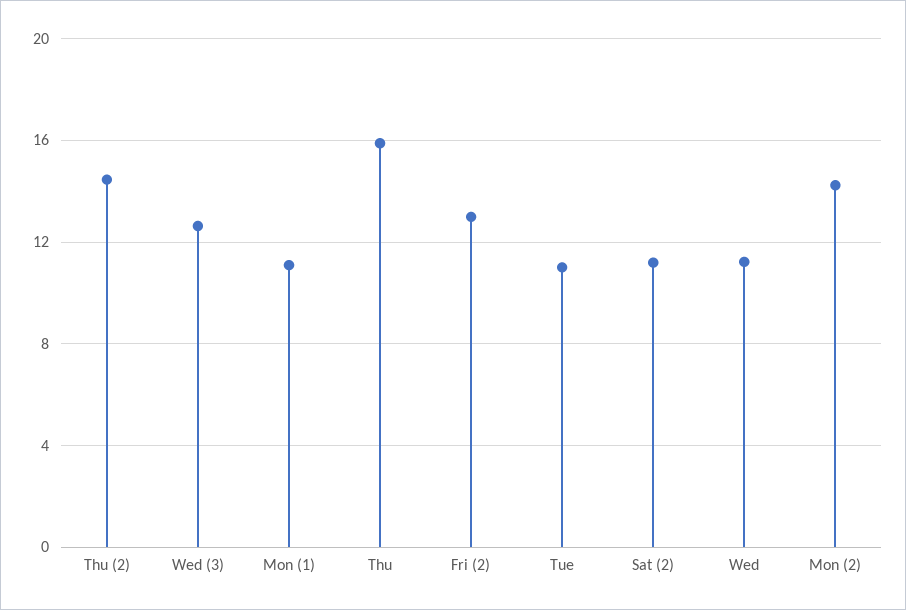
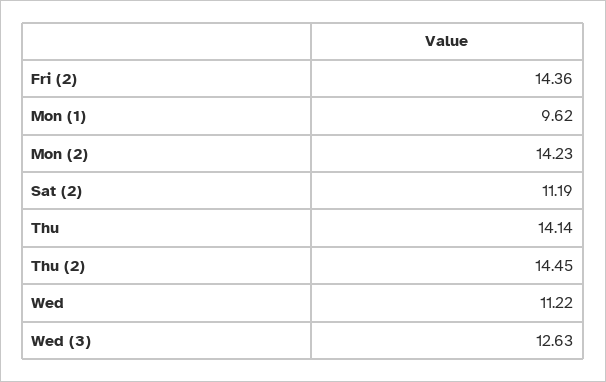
Mon (1): 11 -> 9.62
Thu: 16 -> 14.14
Fri (2): 13 -> 14.36
Tue: 11 -> none

